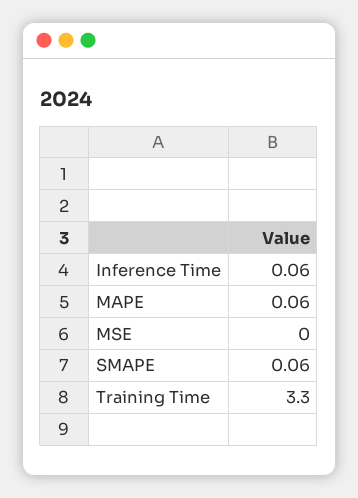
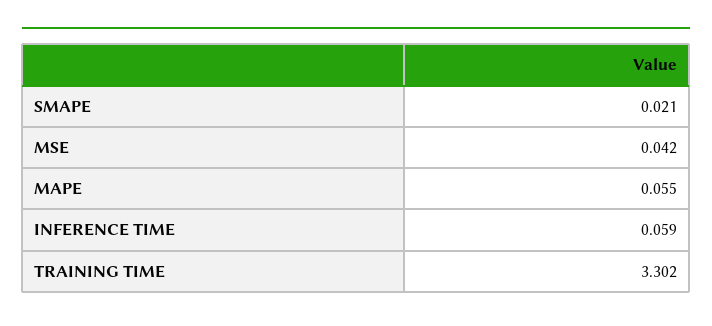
MSE: 0 -> 0.042
SMAPE: 0.06 -> 0.021

